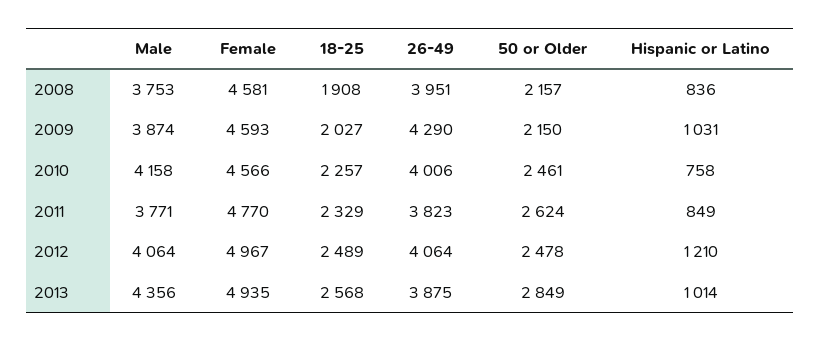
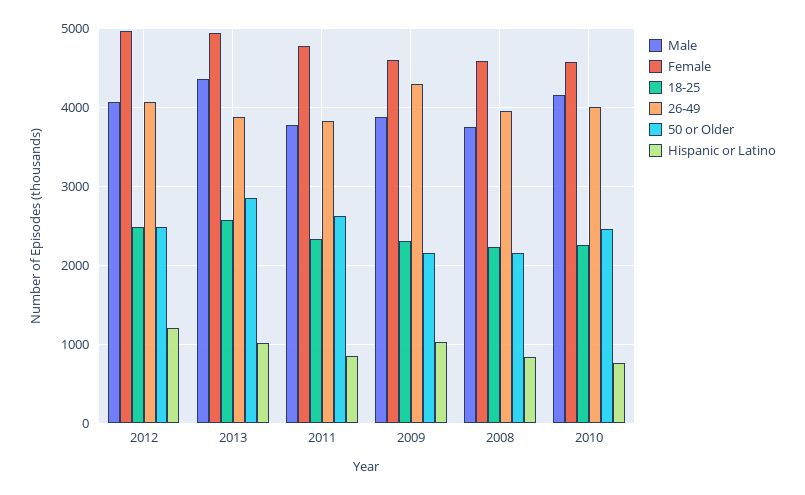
18-25, 2008: 1908 -> 2200
18-25, 2009: 2027 -> 2300

